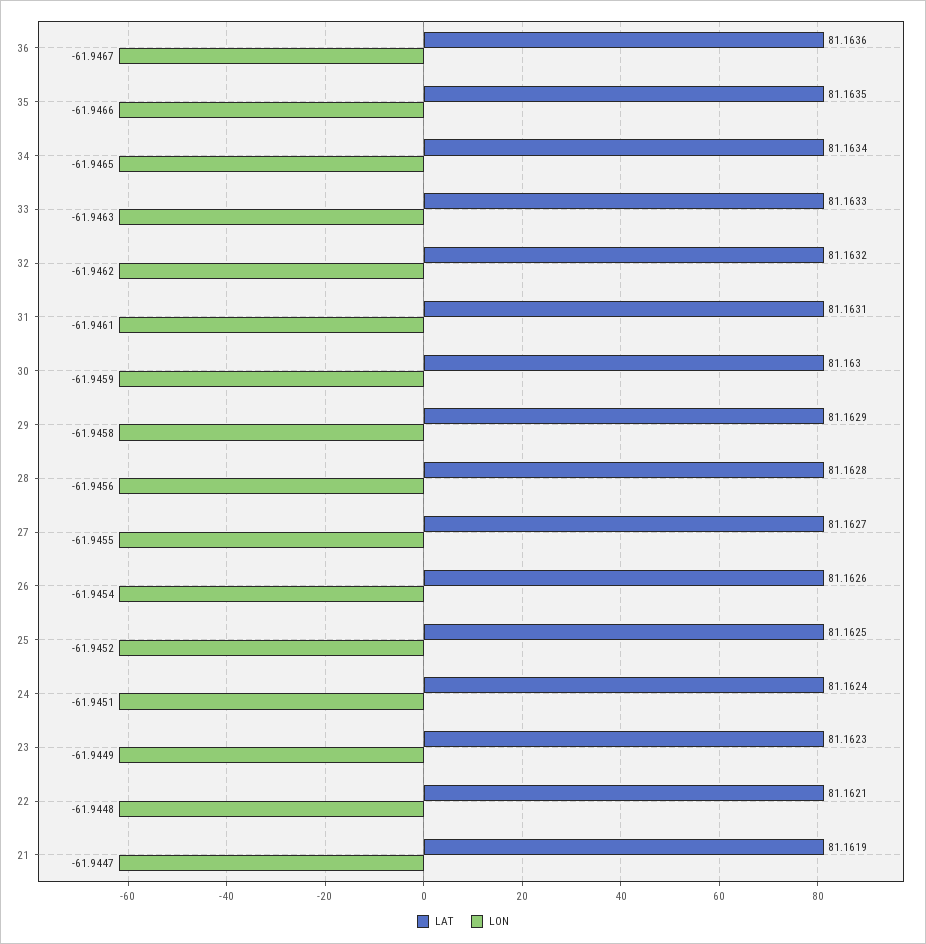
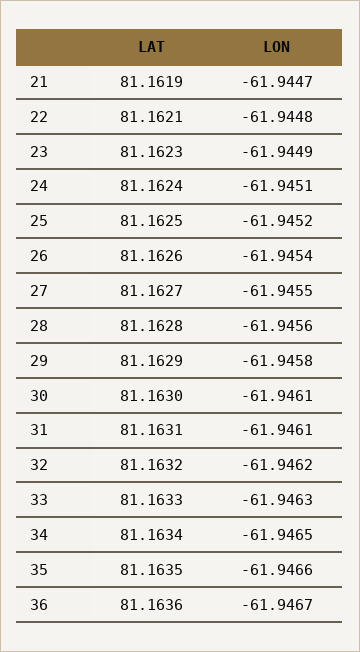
LON, 30: -61.9459 -> -61.9461

